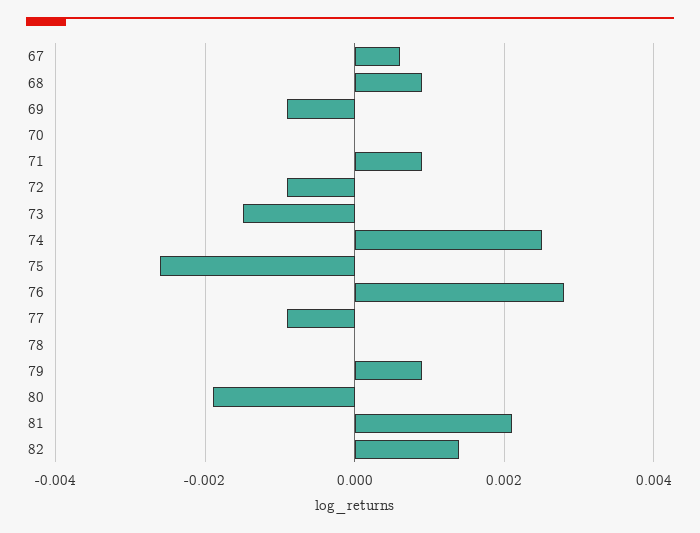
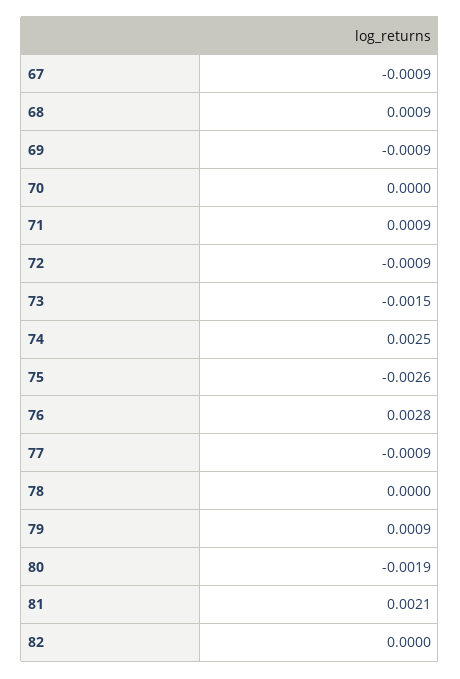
67: 0.0005 -> -0.0009
82: 0.0015 -> 0

